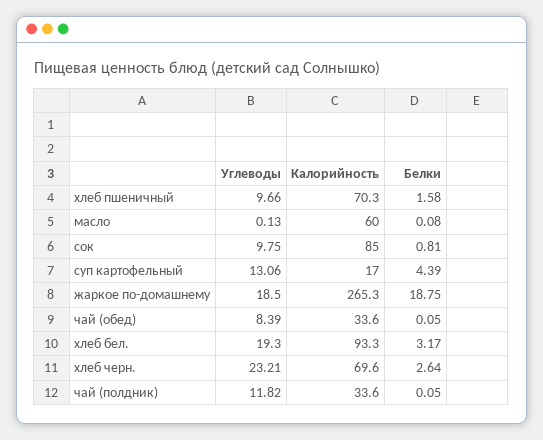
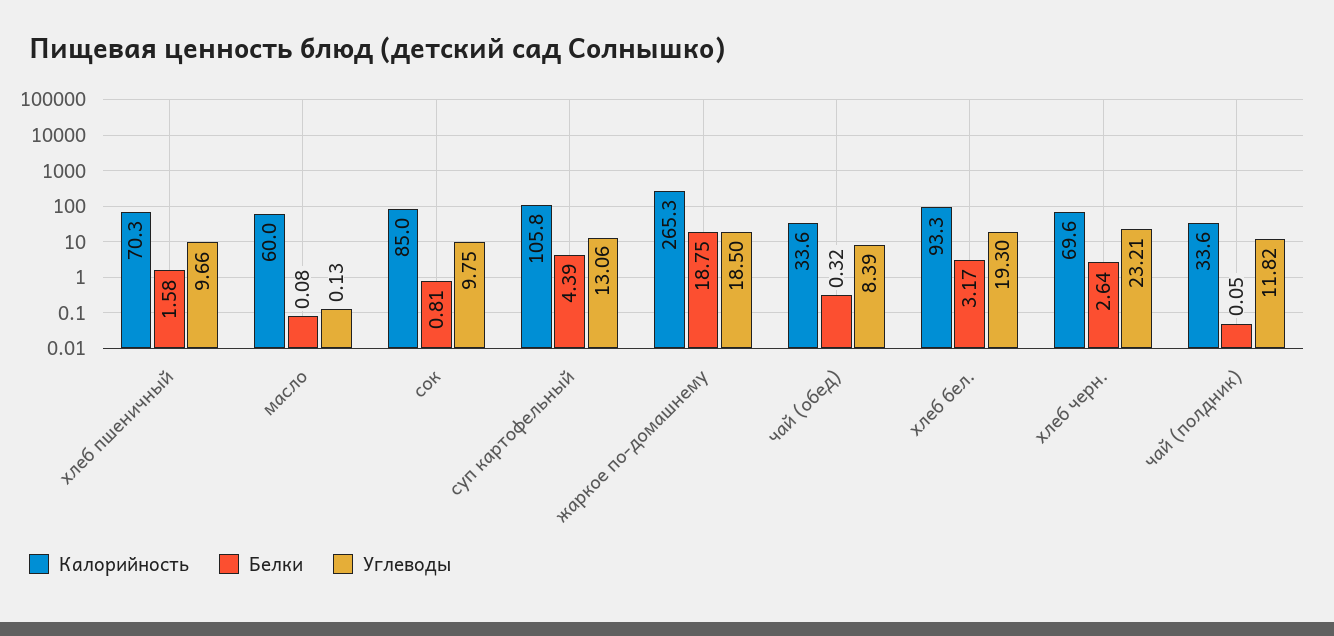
Калорийность, суп картофельный: 17 -> 105.8
Белки, чай (обед): 0.05 -> 0.32

